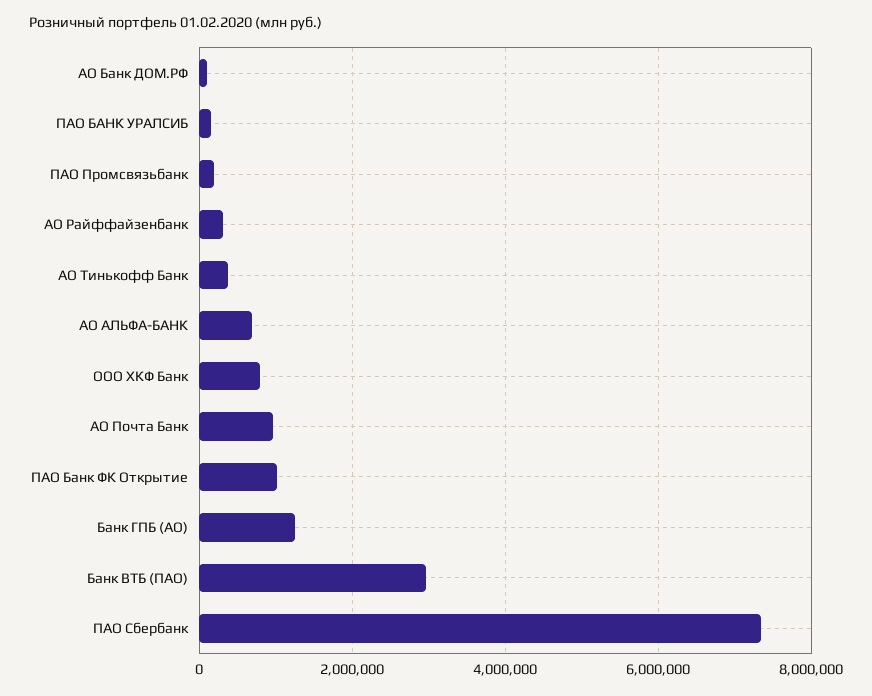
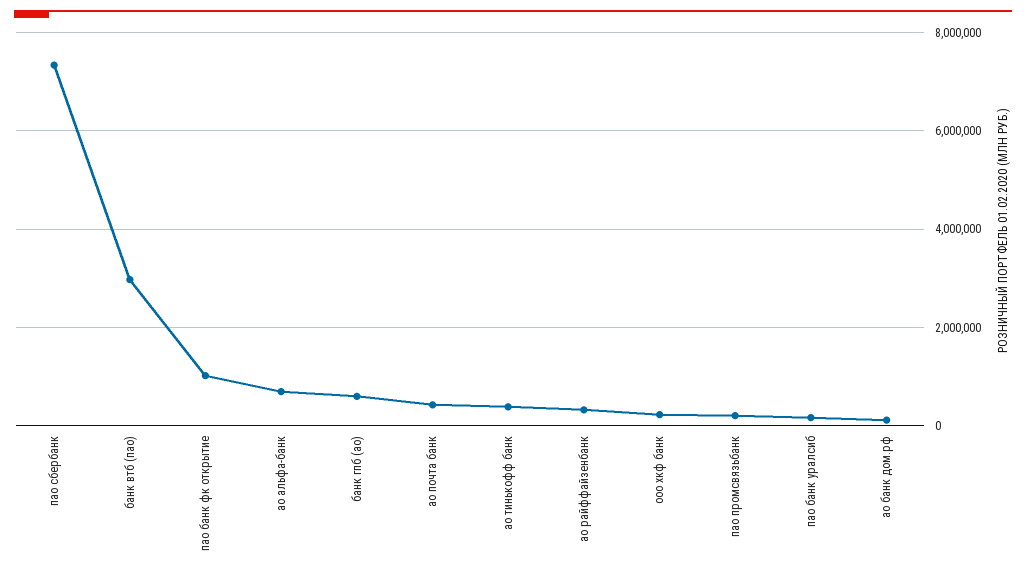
ООО ХКФ Банк: 800000 -> 200000
АО Почта Банк: 1000000 -> 400000
Банк ГПБ (АО): 1200000 -> 600000

